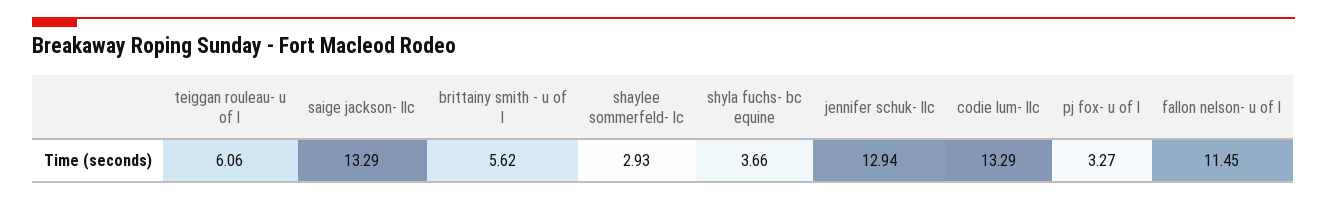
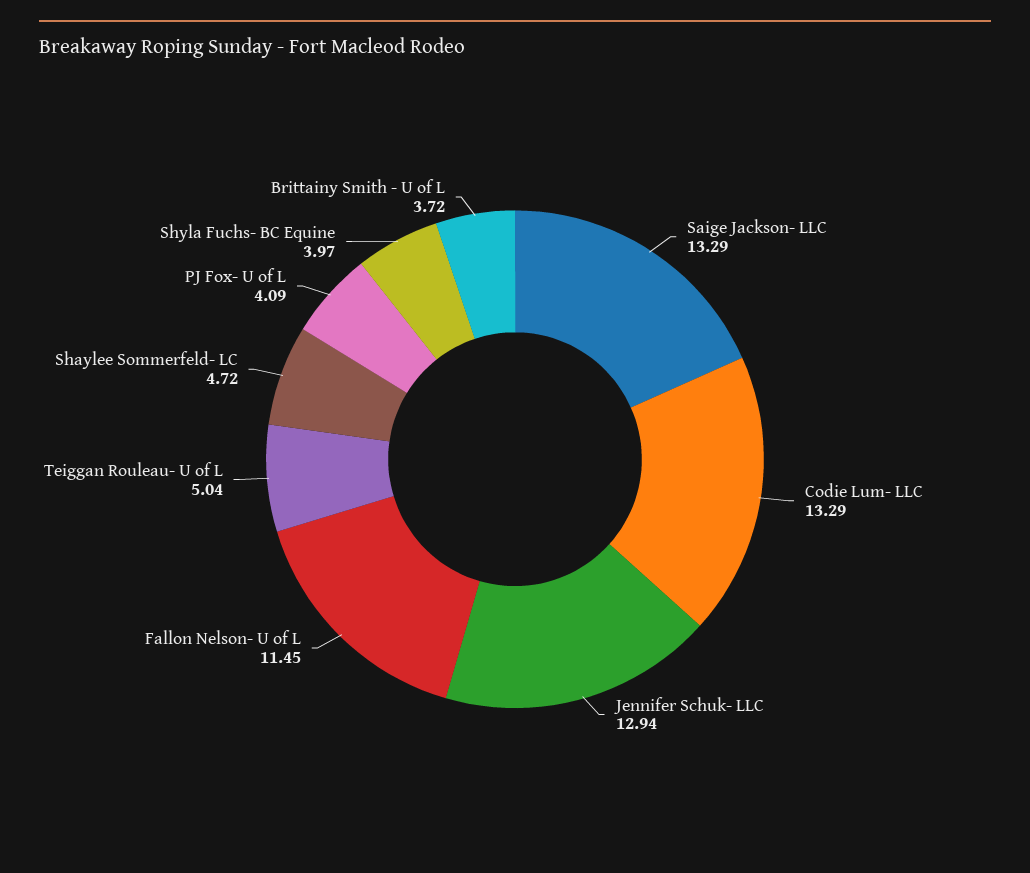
teiggan rouleau- u of l: 6.06 -> 5.04
brittainy smith - u of l: 5.62 -> 3.72
shaylee sommerfeld- lc: 2.93 -> 4.72
shyla fuchs- bc equine: 3.66 -> 3.97
pj fox- u of l: 3.27 -> 4.09

